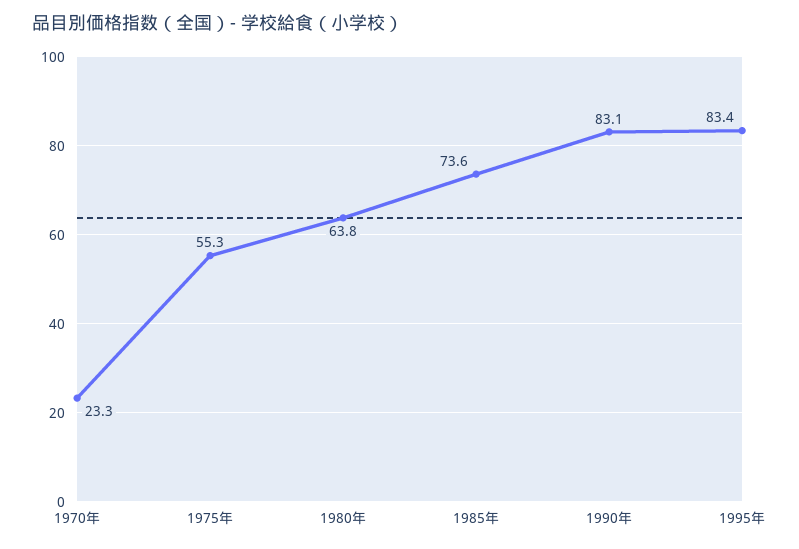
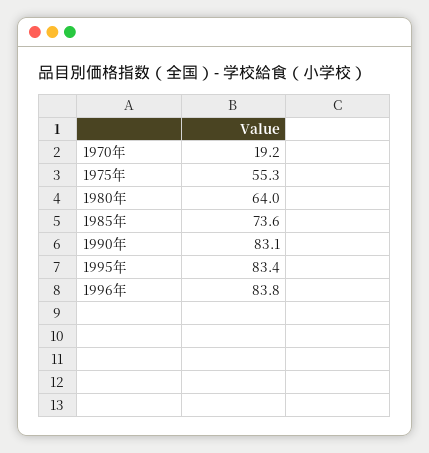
1970年: 23.3 -> 19.2
1980年: 63.8 -> 64
1996年: none -> 83.8

